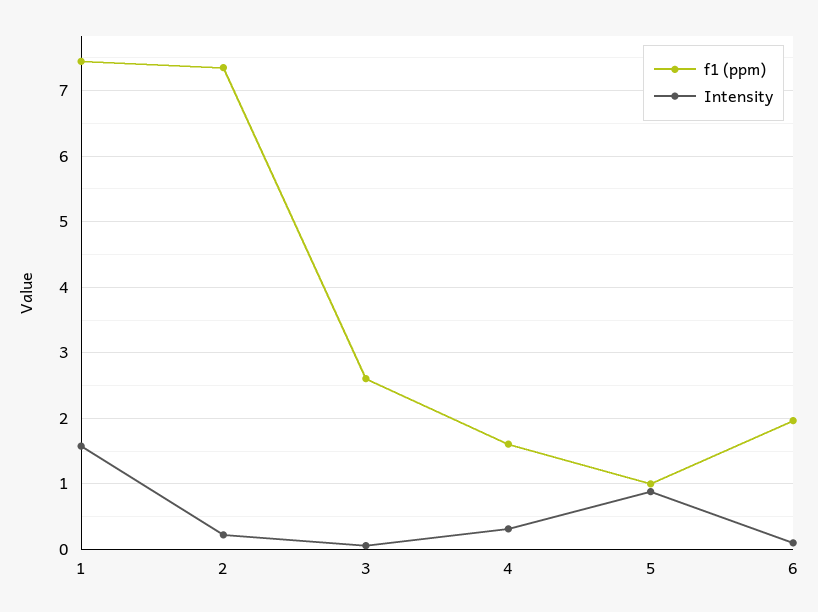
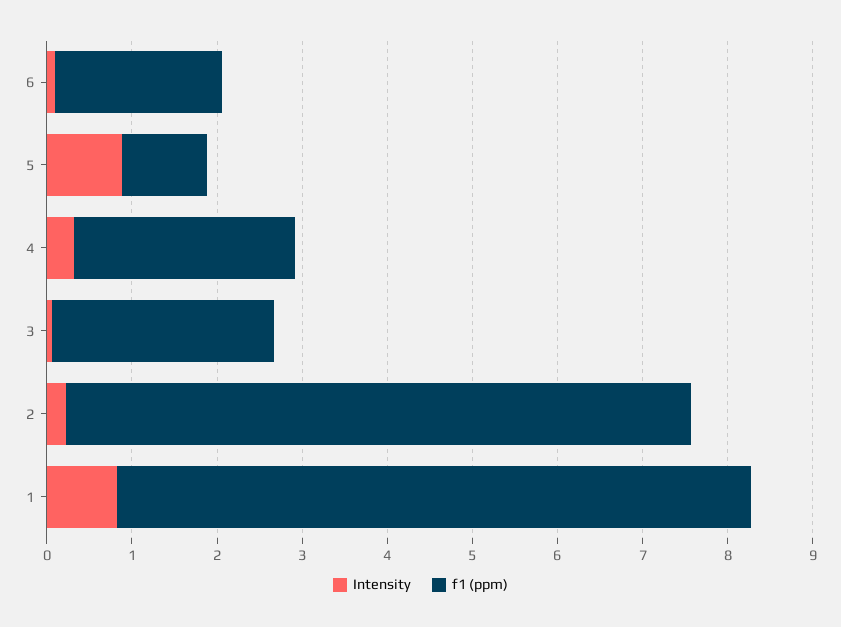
Intensity, 1: 1.6 -> 0.8
f1 (ppm), 4: 1.6 -> 2.6

